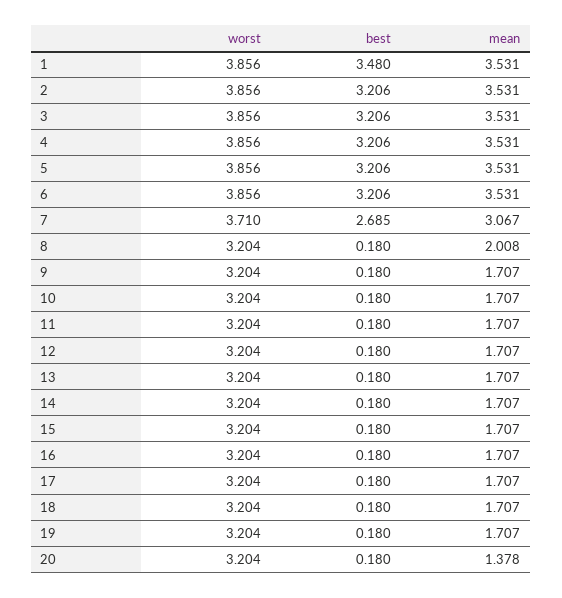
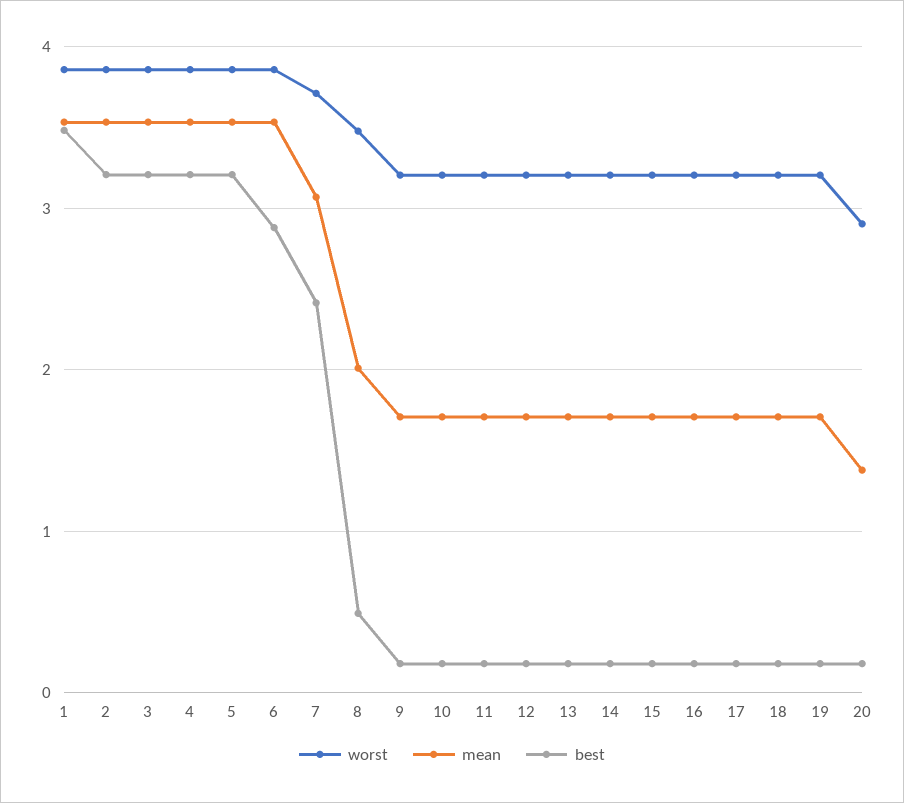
best, 6: 3.206 -> 2.9
best, 7: 2.685 -> 2.4
worst, 8: 3.204 -> 3.5
best, 8: 0.18 -> 0.5
worst, 20: 3.204 -> 2.9

